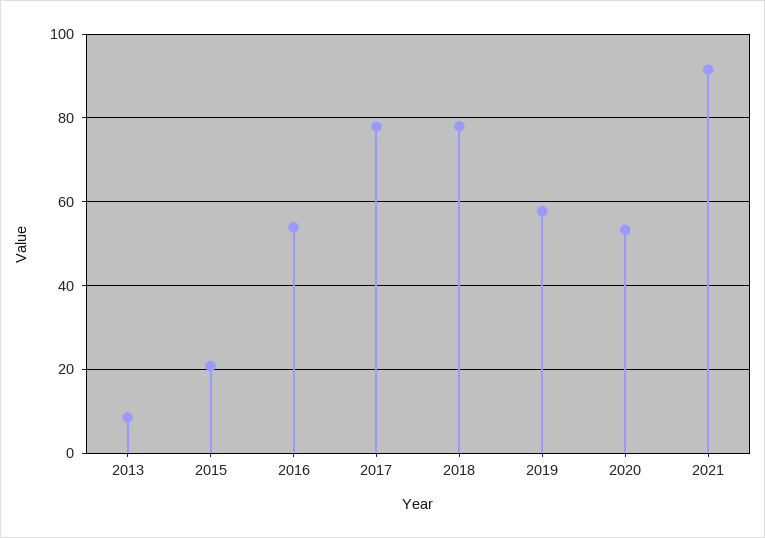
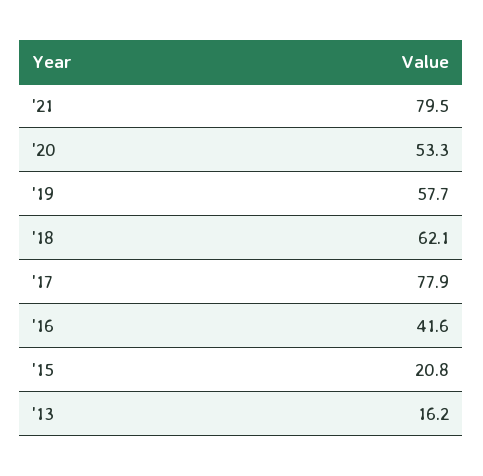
2013: 8 -> 16.2
2016: 54 -> 41.6
2018: 78 -> 62.1
2021: 92 -> 79.5

